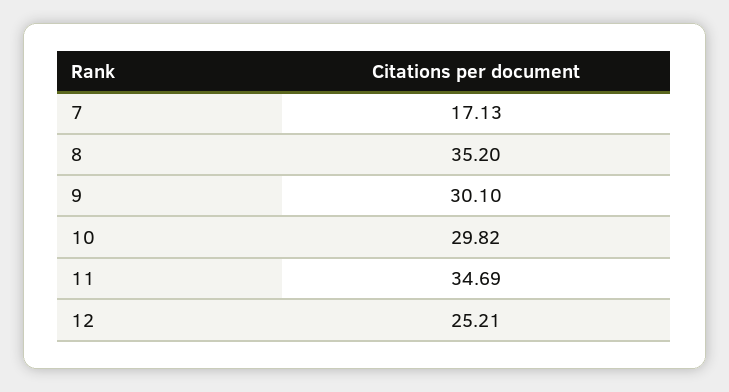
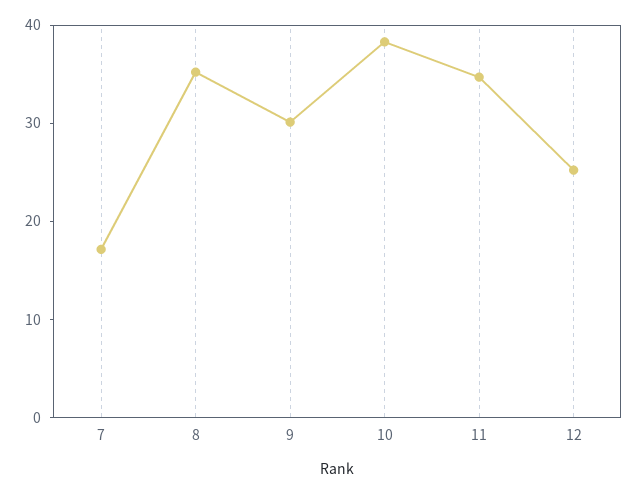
10: 29.82 -> 38

